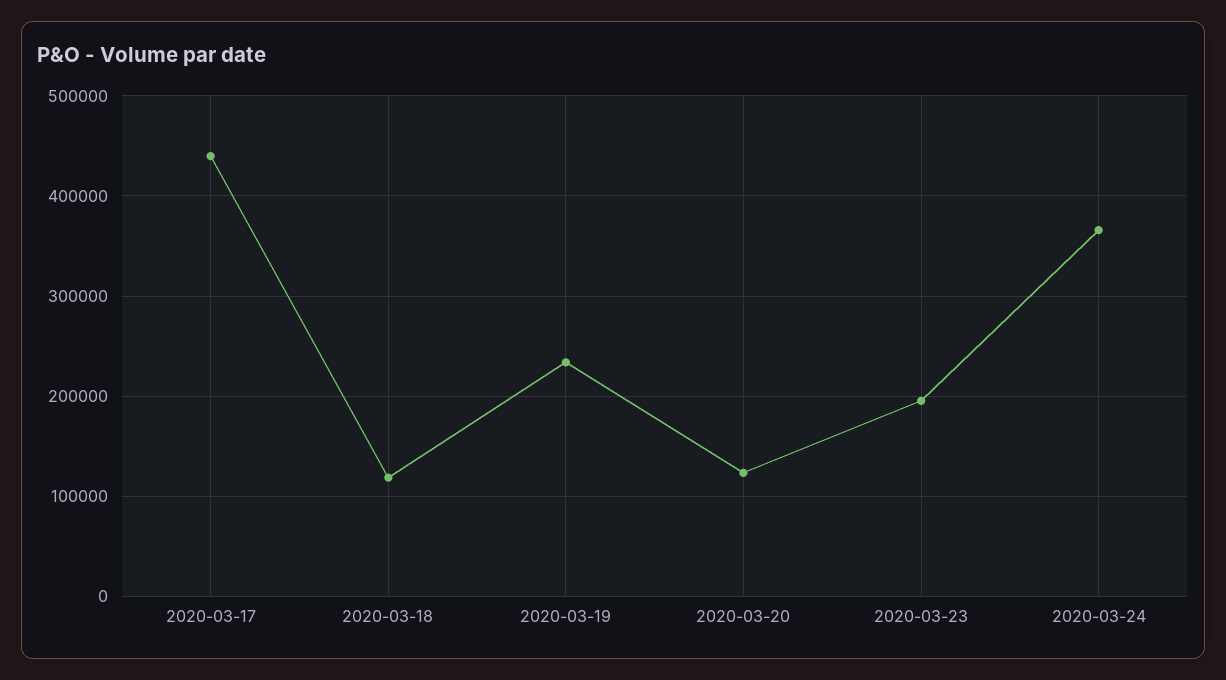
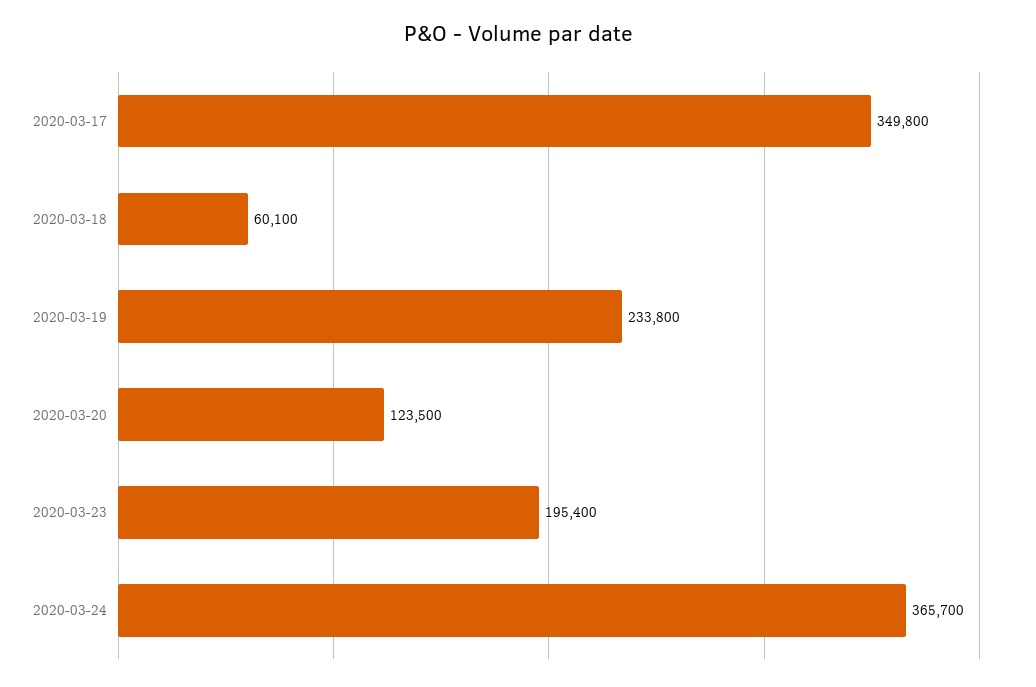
2020-03-17: 440000 -> 349800
2020-03-18: 120000 -> 60100

